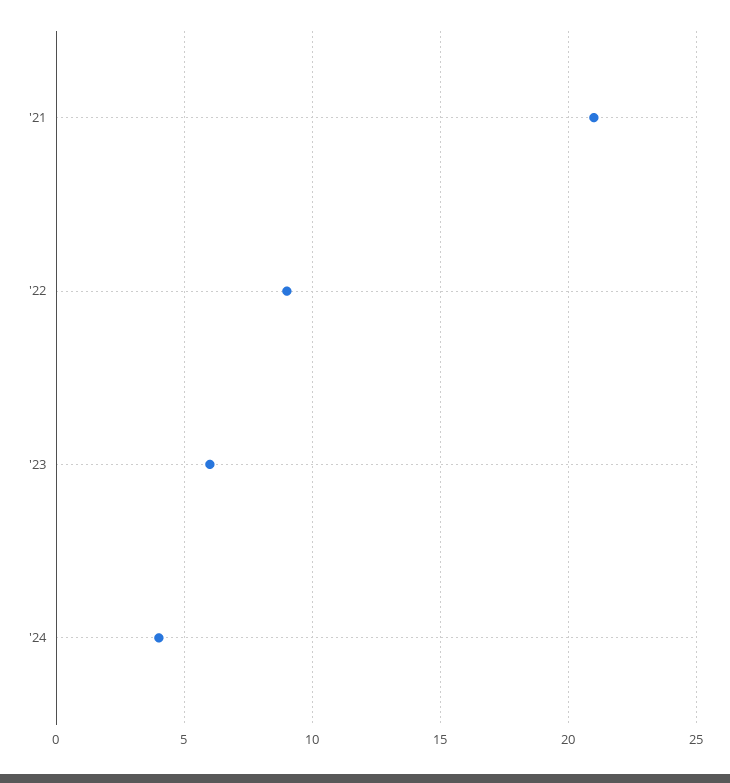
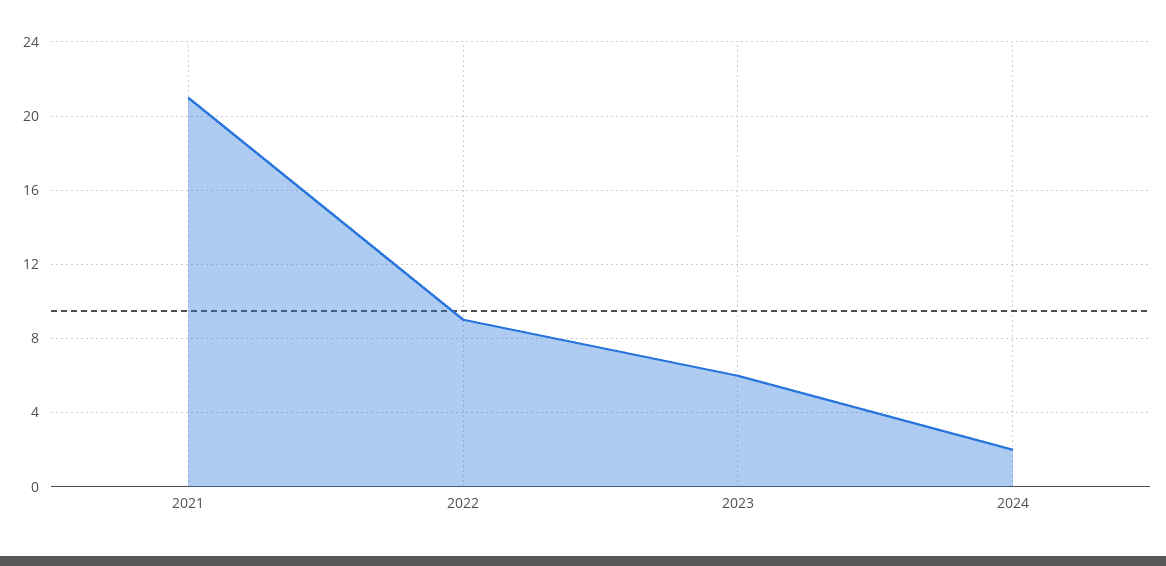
'24: 4 -> 2

